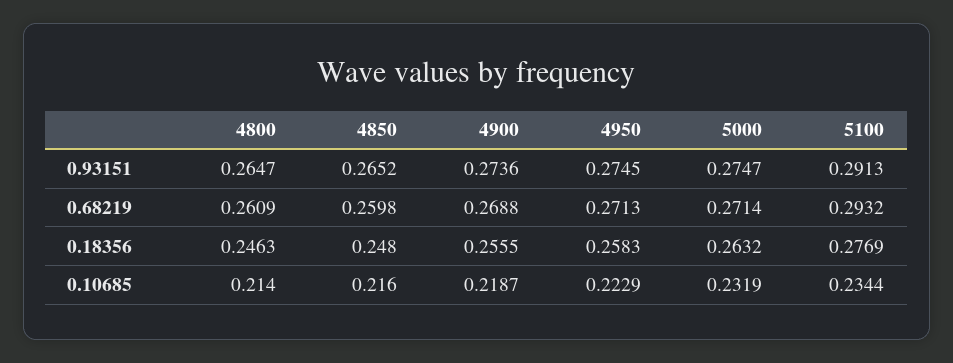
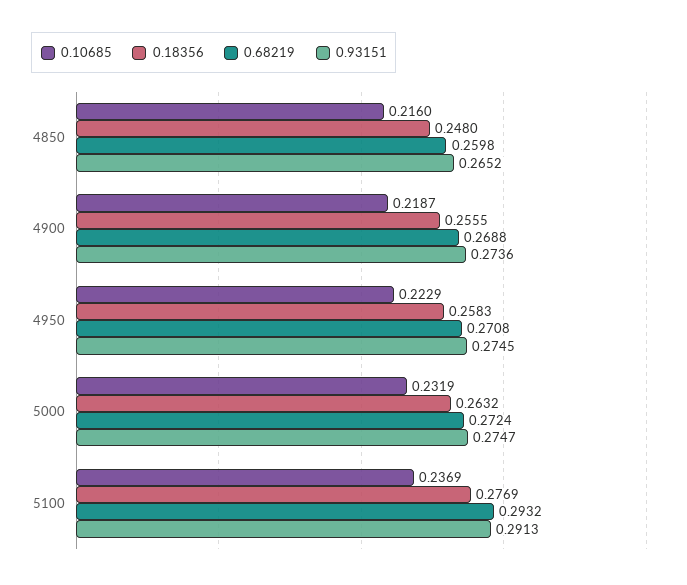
0.93151, 4800: 0.2647 -> none
0.68219, 4800: 0.2609 -> none
0.68219, 4950: 0.2713 -> 0.2708
0.68219, 5000: 0.2714 -> 0.2724
0.18356, 4800: 0.2463 -> none
0.10685, 4800: 0.214 -> none
0.10685, 5100: 0.2344 -> 0.2369

